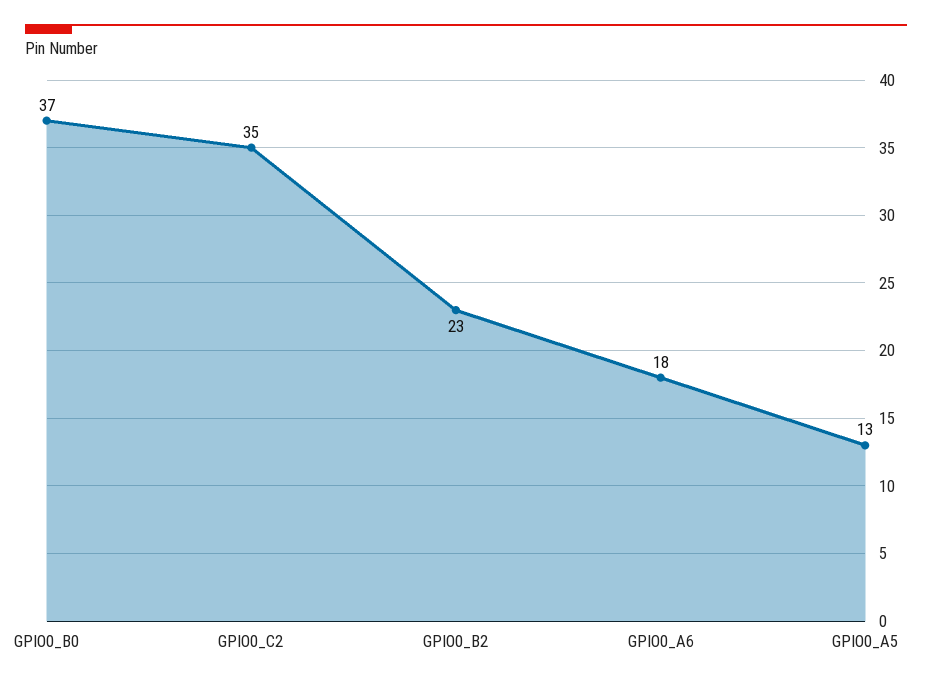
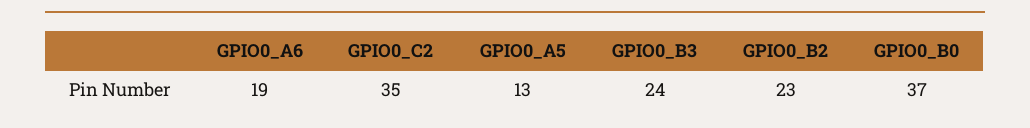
GPIO0_A6: 18 -> 19
GPIO0_B3: none -> 24

